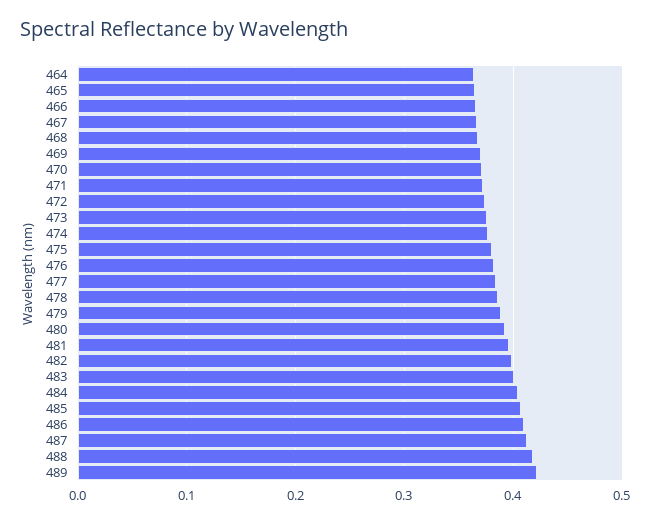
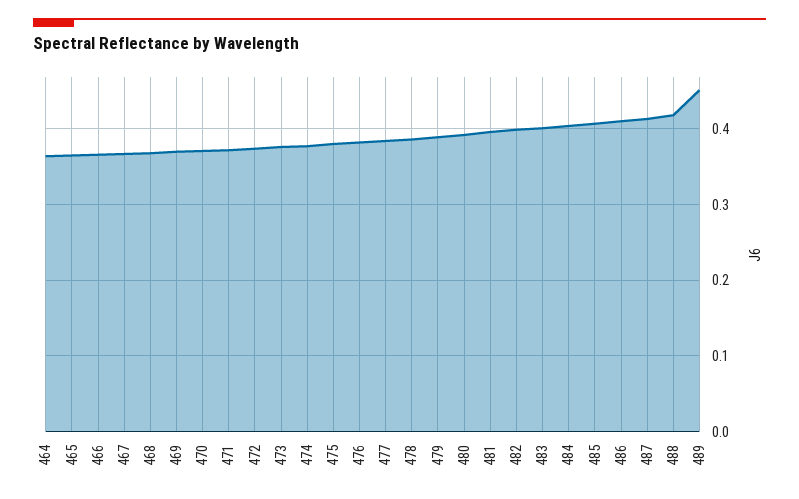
489: 0.42 -> 0.45

